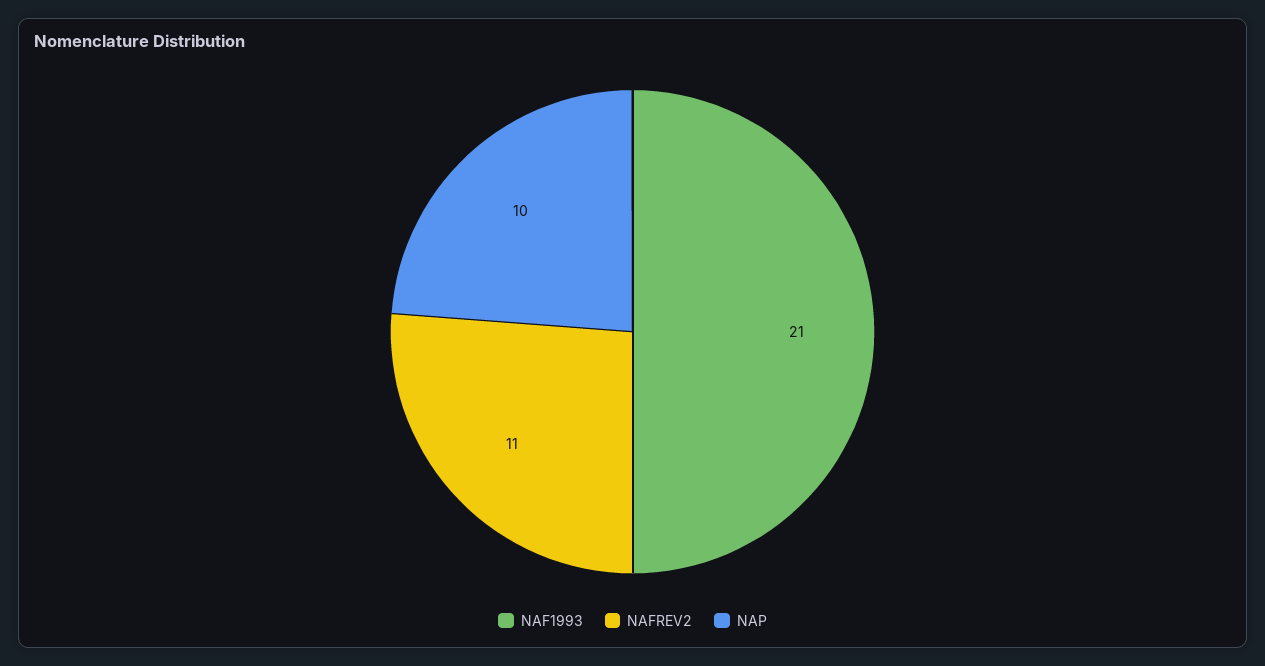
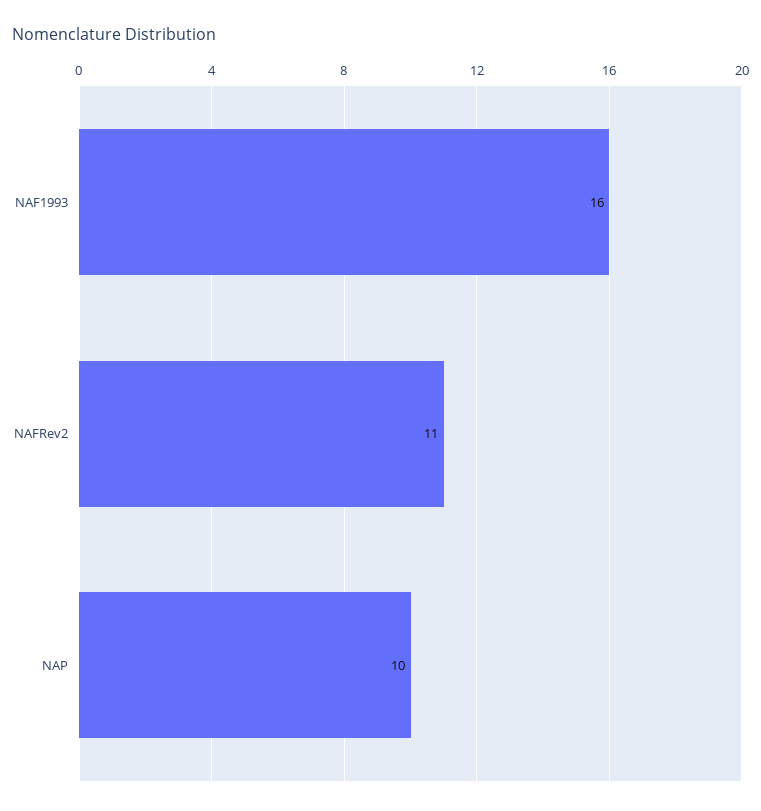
NAF1993: 21 -> 16

